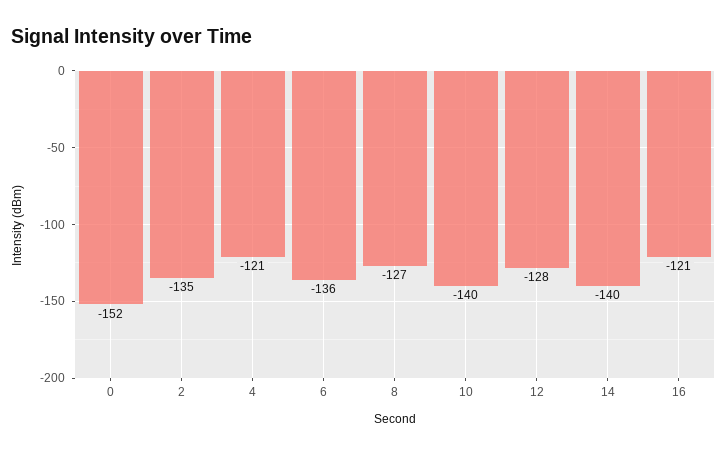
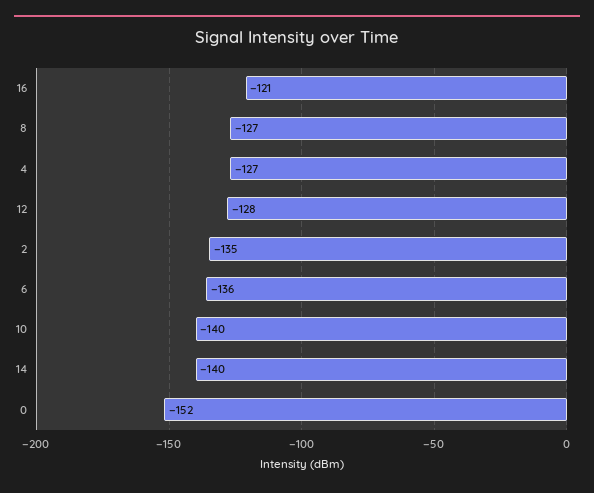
4: -121 -> -127

